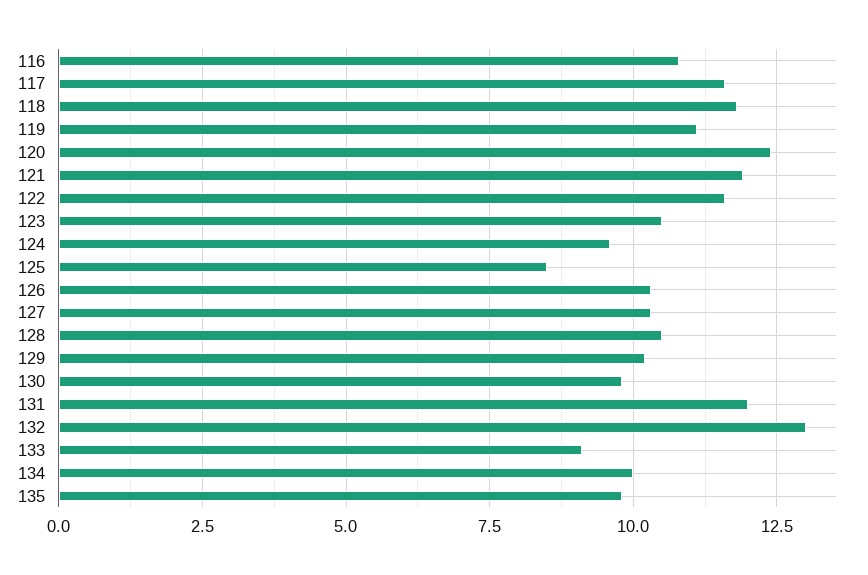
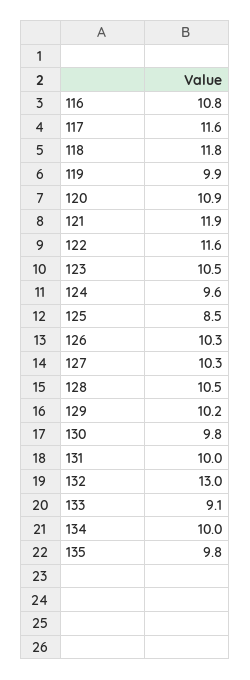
119: 11 -> 9.9
120: 12.5 -> 10.9
131: 12 -> 10

